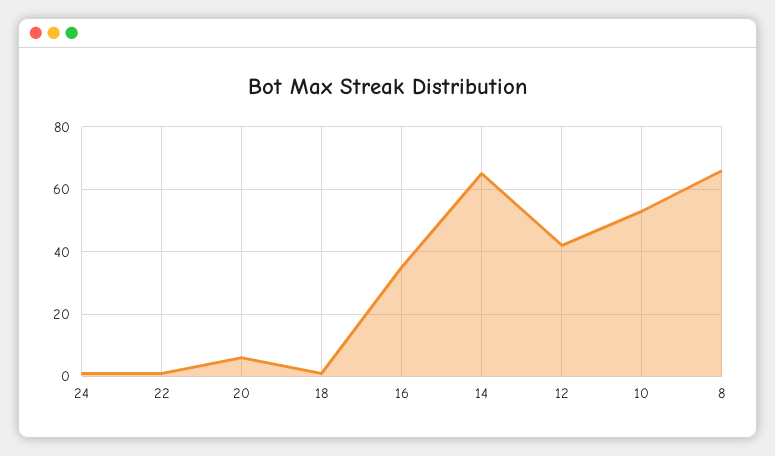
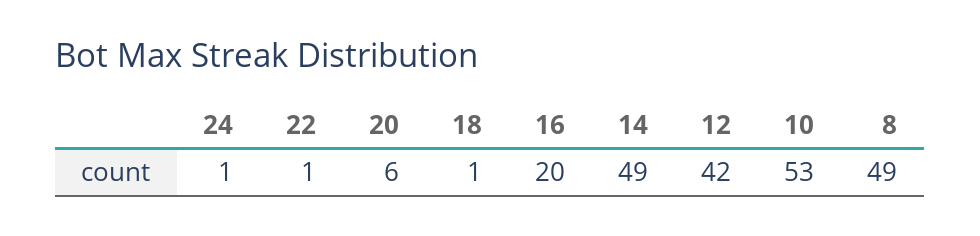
16: 35 -> 20
14: 65 -> 49
8: 65 -> 49

